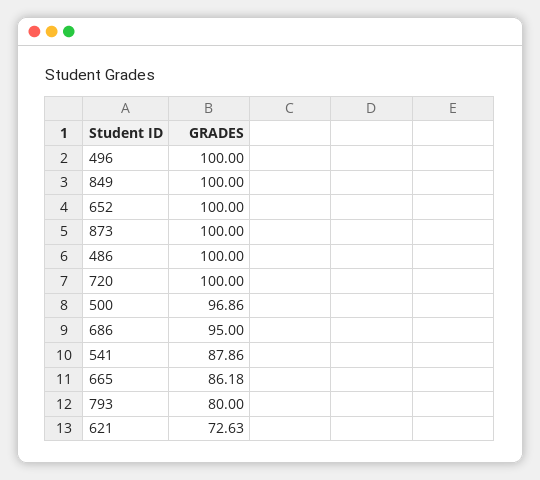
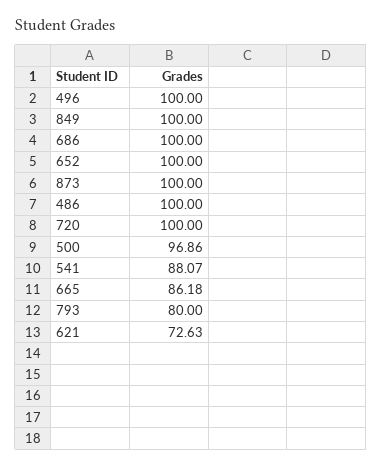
686: 95 -> 100
541: 87.86 -> 88.07

